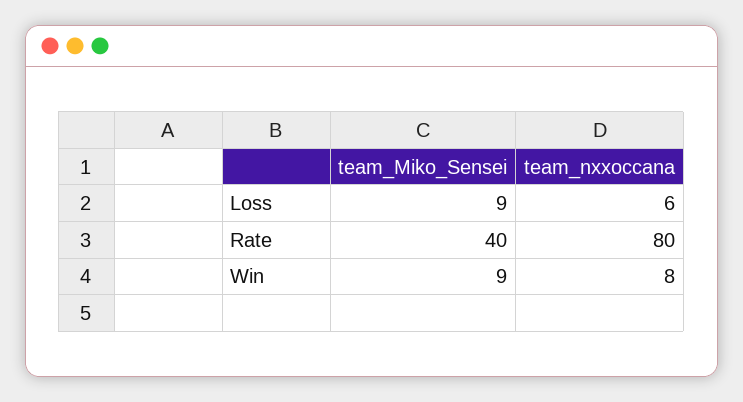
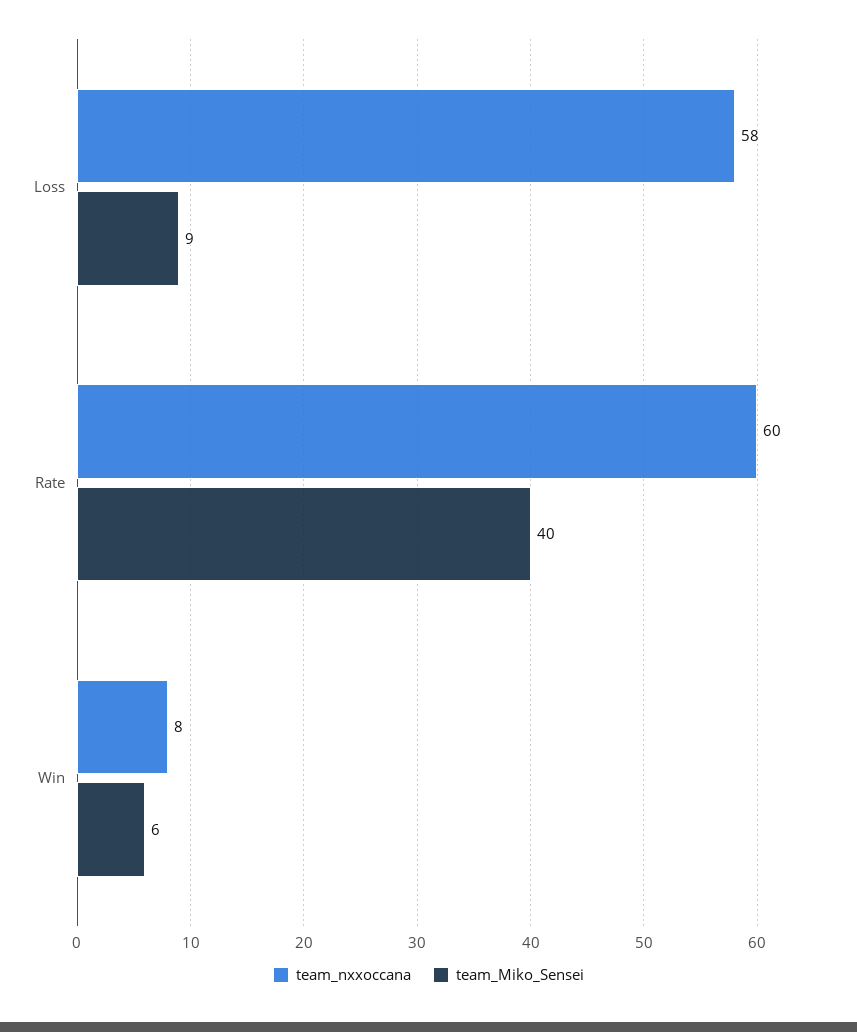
team_nxxoccana, Loss: 6 -> 58
team_nxxoccana, Rate: 80 -> 60
team_Miko_Sensei, Win: 9 -> 6

